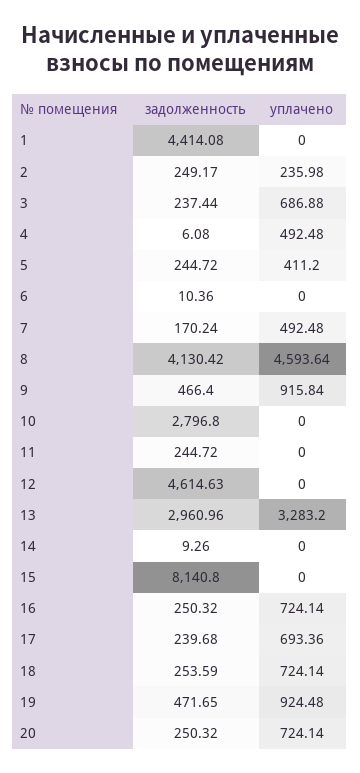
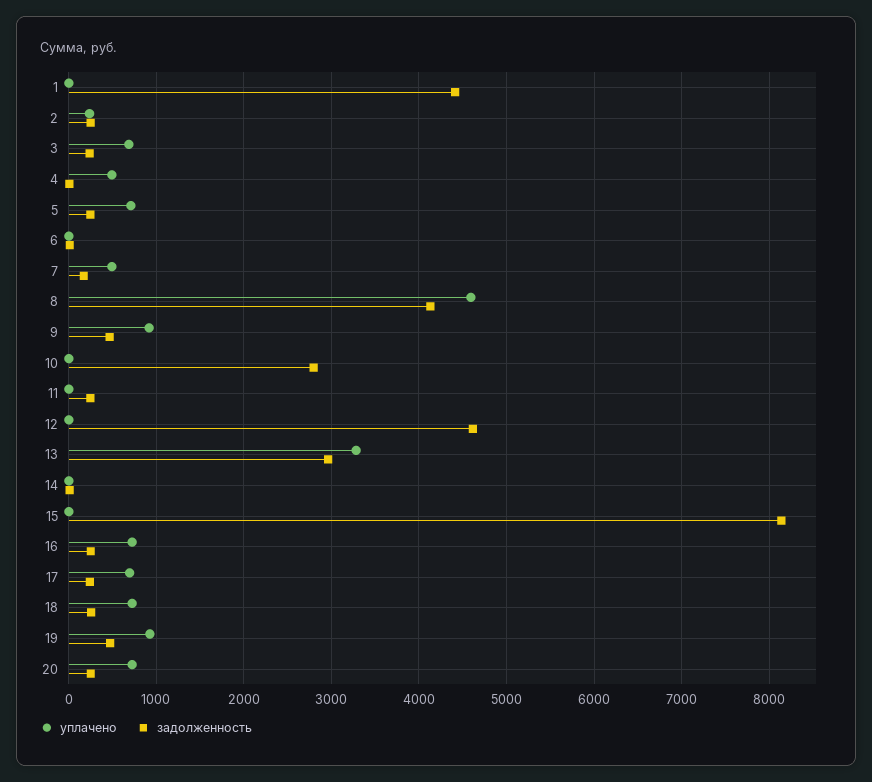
уплачено, 5: 411.2 -> 700

